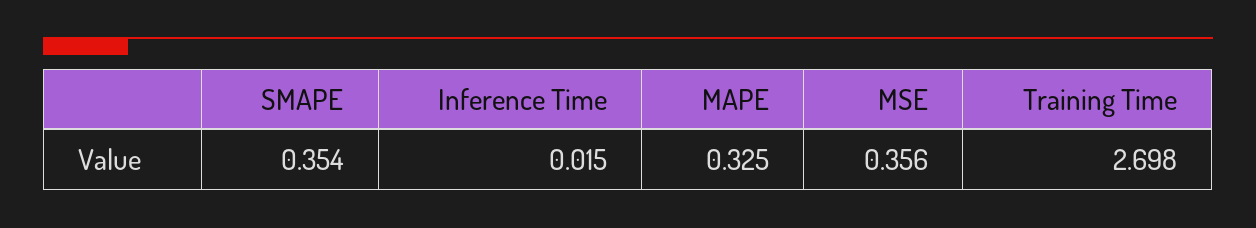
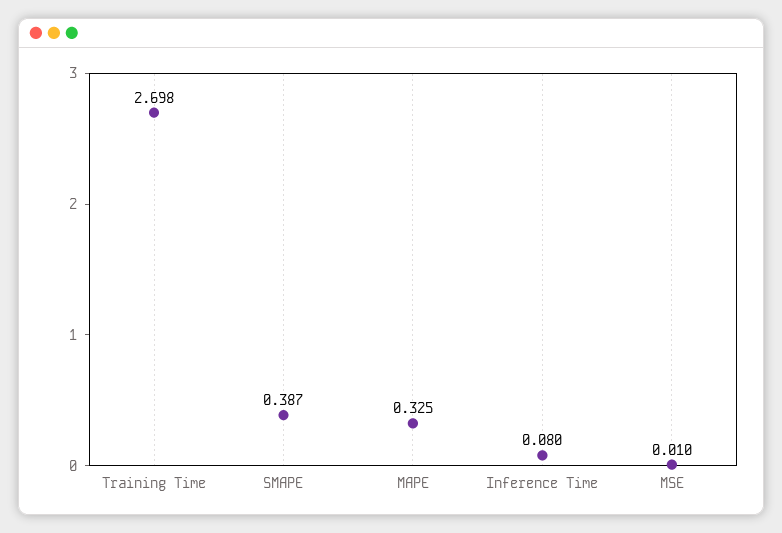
SMAPE: 0.354 -> 0.387
Inference Time: 0.015 -> 0.08
MSE: 0.356 -> 0.01

